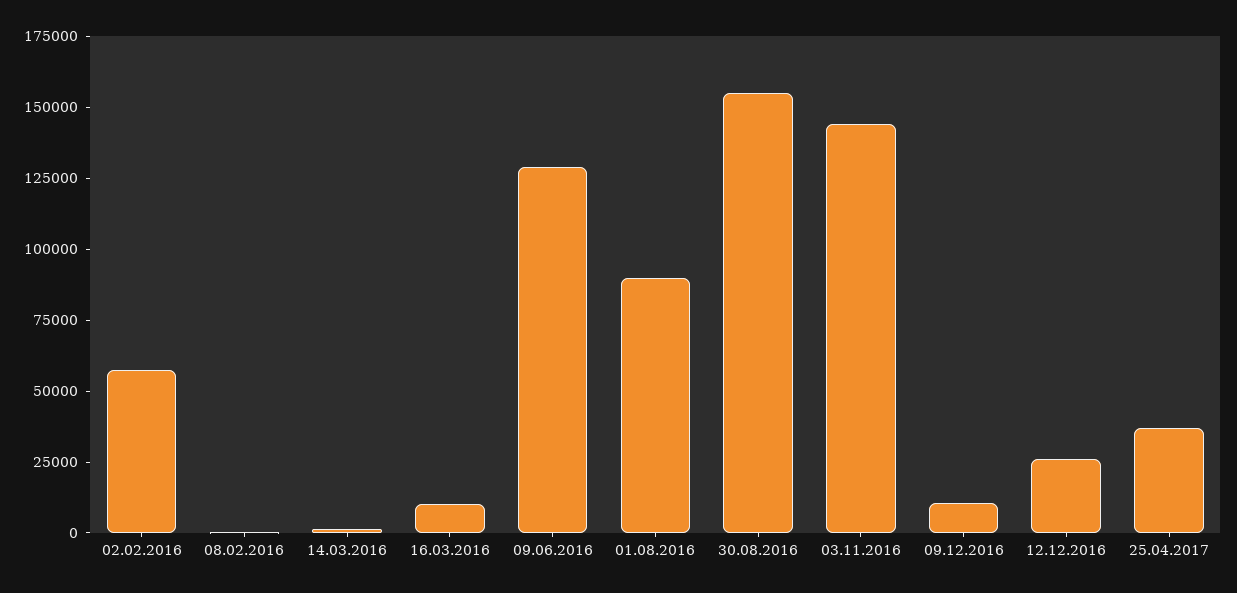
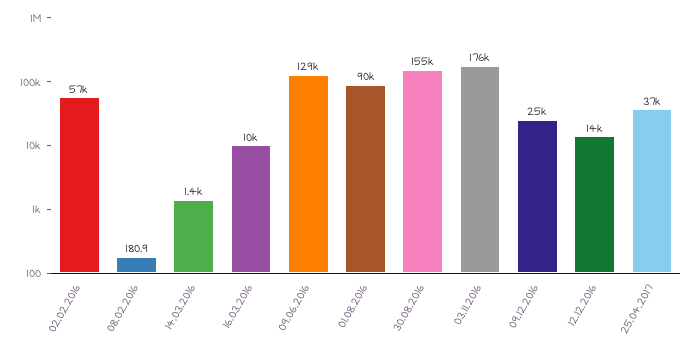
03.11.2016: 145000 -> 176000
09.12.2016: 10000 -> 25000
12.12.2016: 25000 -> 14000

